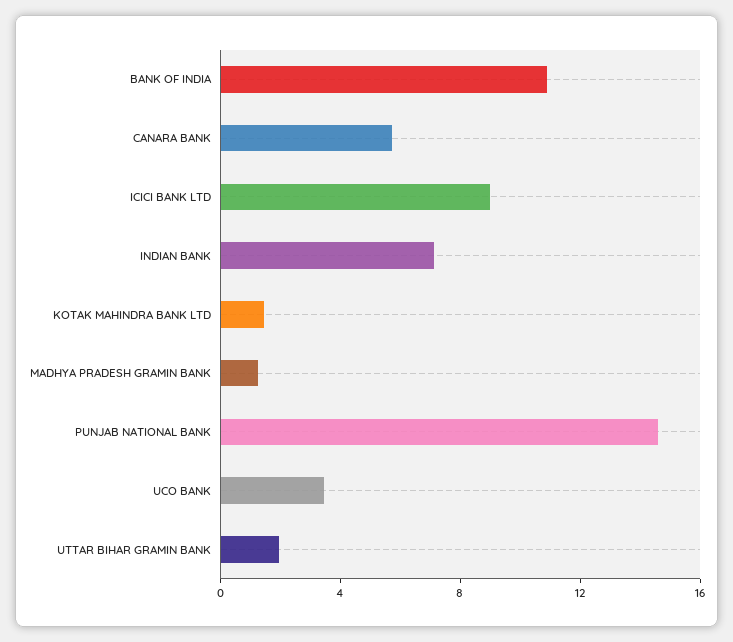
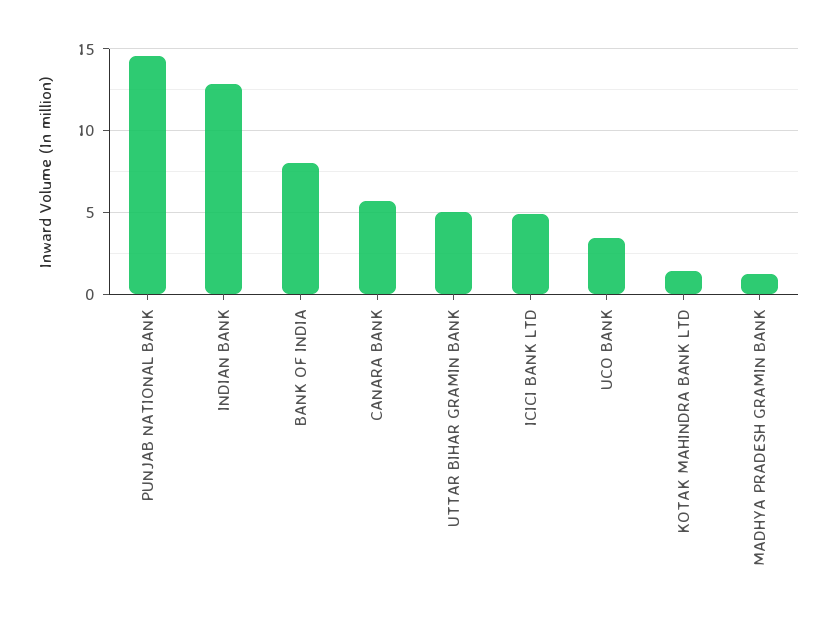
BANK OF INDIA: 11 -> 8
ICICI BANK LTD: 9 -> 5
INDIAN BANK: 7 -> 13
UTTAR BIHAR GRAMIN BANK: 2 -> 5

